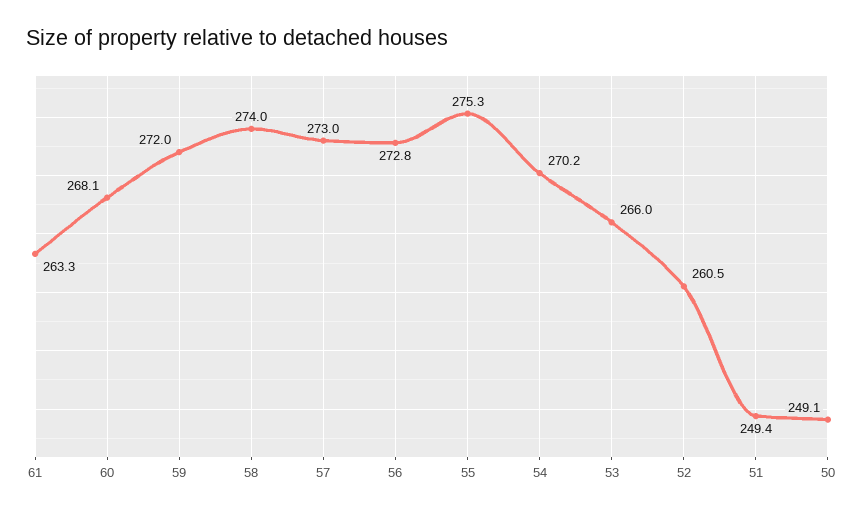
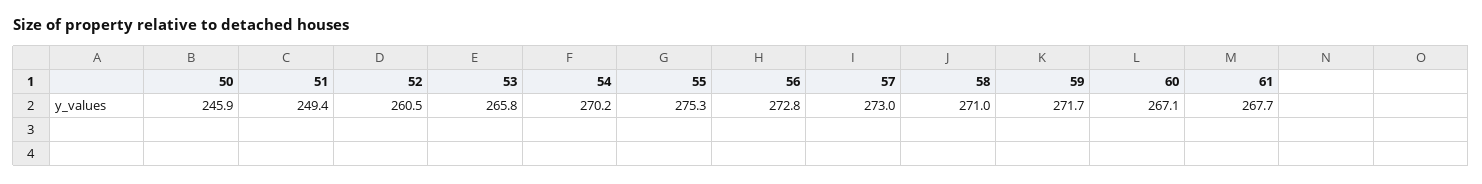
61: 263.3 -> 267.7
60: 268.1 -> 267.1
59: 272 -> 271.7
58: 274 -> 271
53: 266 -> 265.8
50: 249.1 -> 245.9

